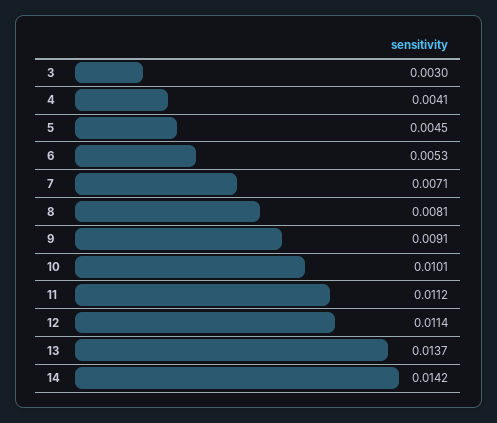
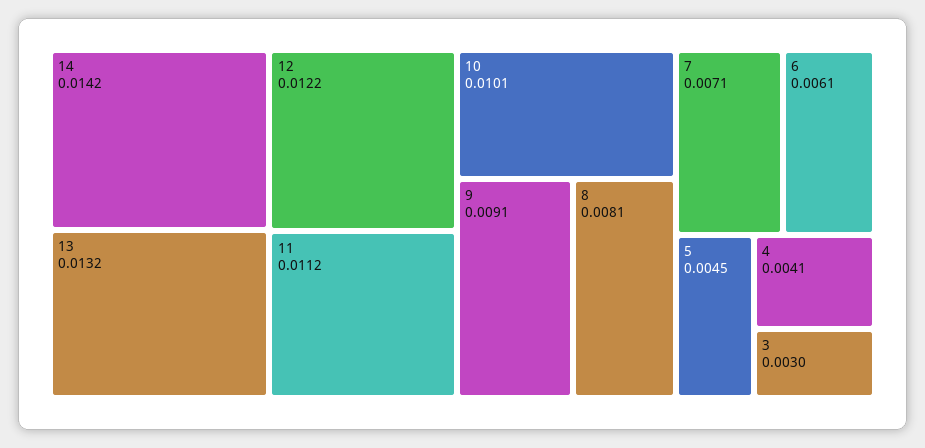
6: 0.0053 -> 0.0061
12: 0.0114 -> 0.0122
13: 0.0137 -> 0.0132

